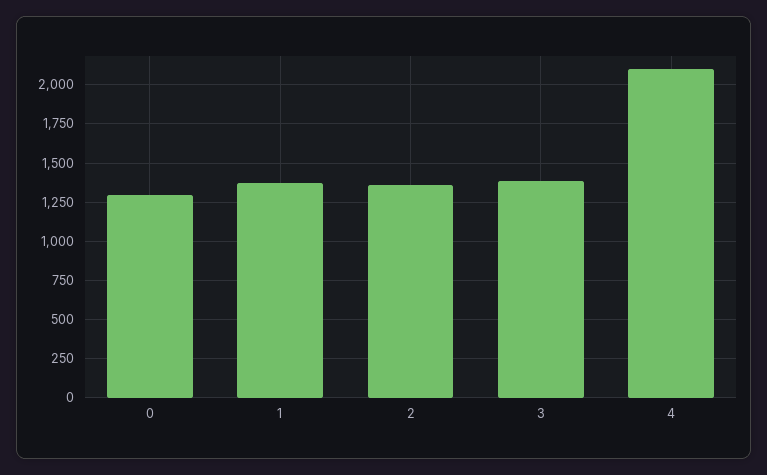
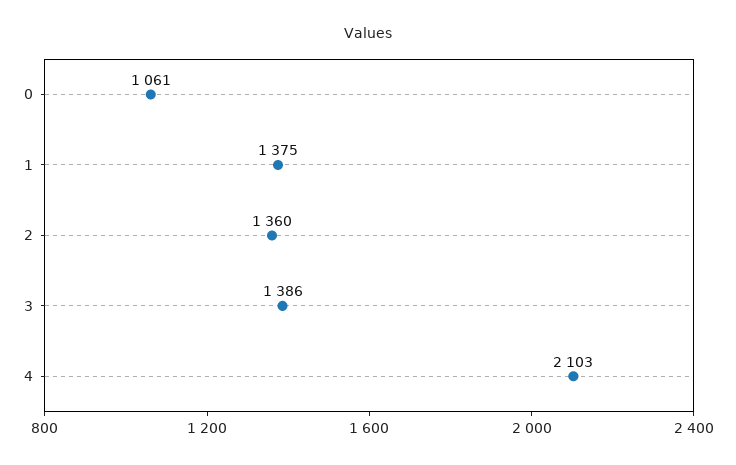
0: 1300 -> 1061

